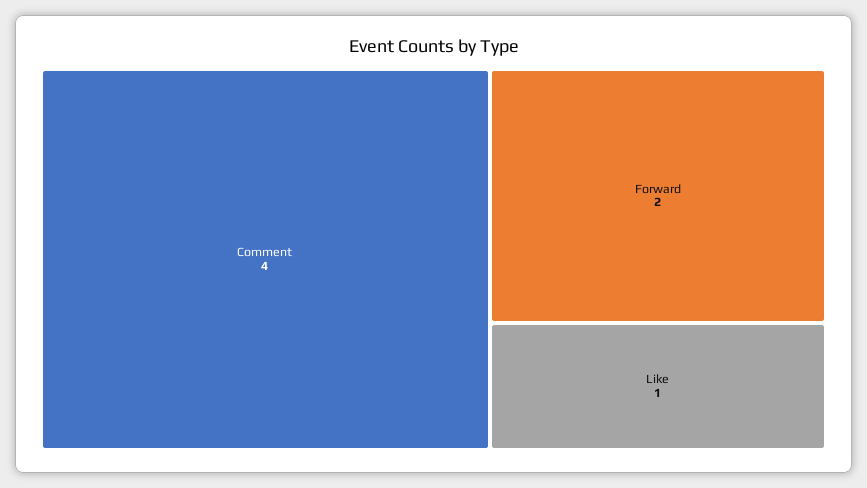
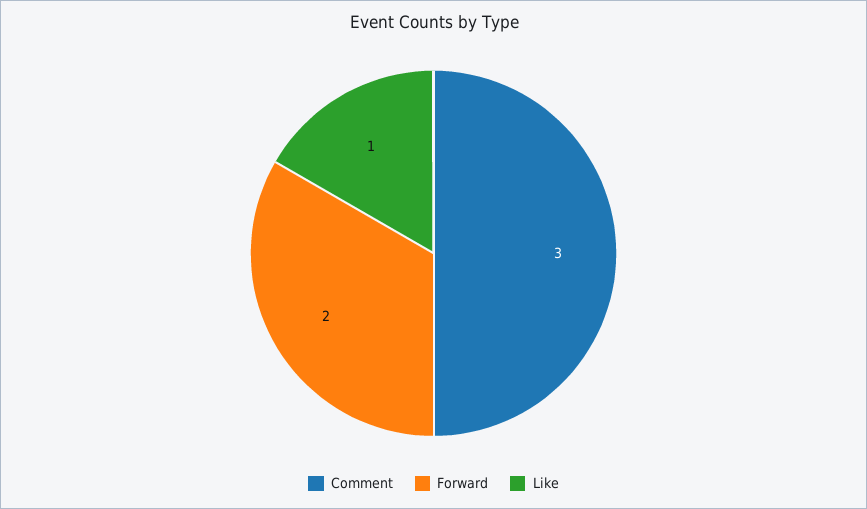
Comment: 4 -> 3

